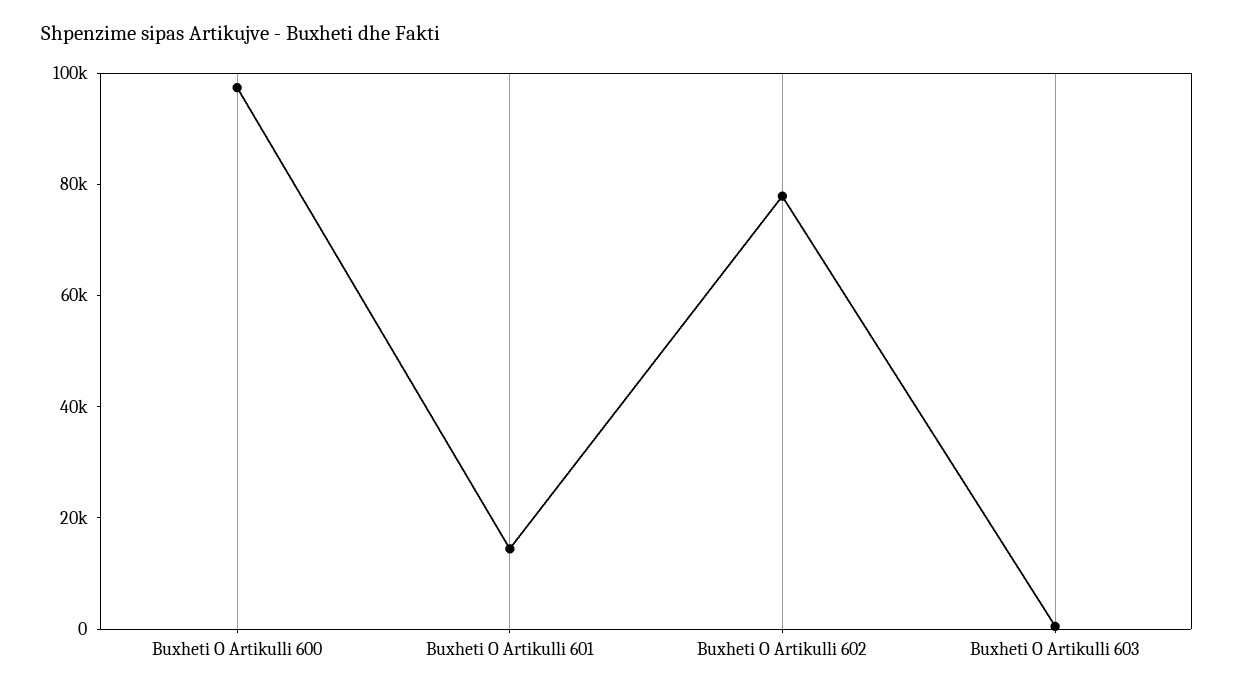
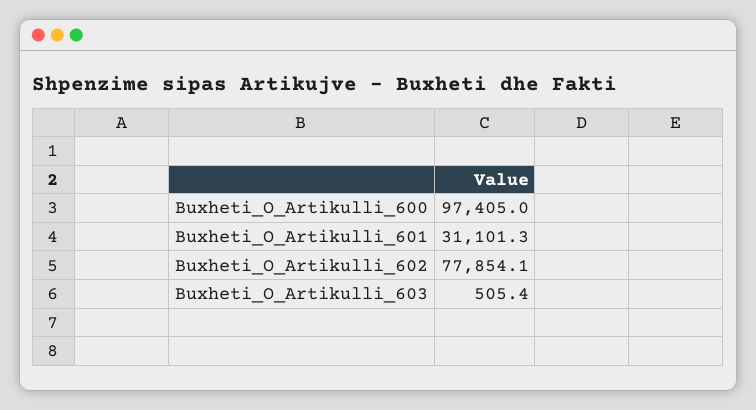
Buxheti O Artikulli 601: 15000 -> 31101.3

